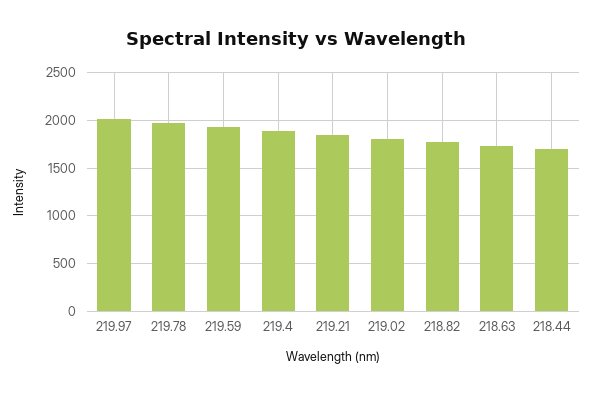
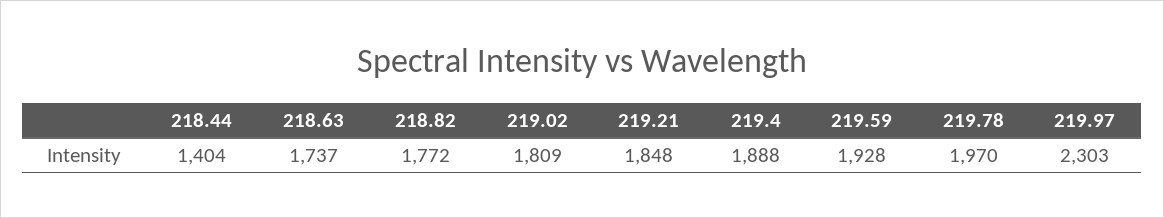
219.97: 2000 -> 2303
218.44: 1700 -> 1404

